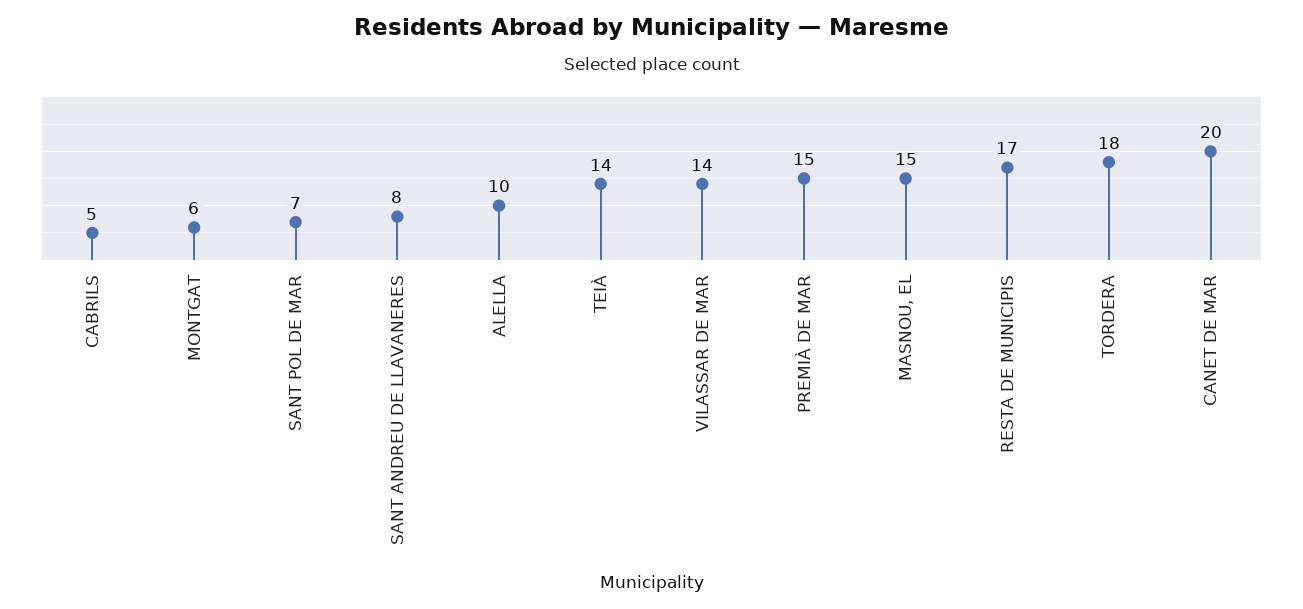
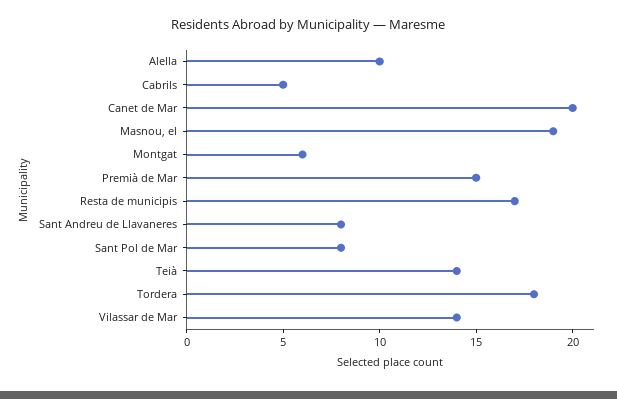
SANT POL DE MAR: 7 -> 8
MASNOU, EL: 15 -> 19

